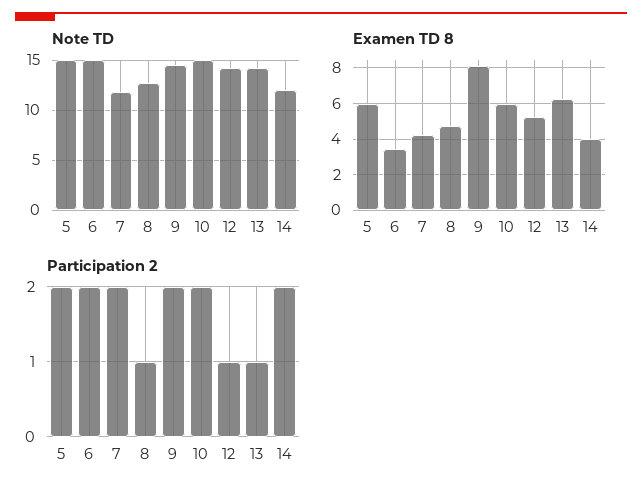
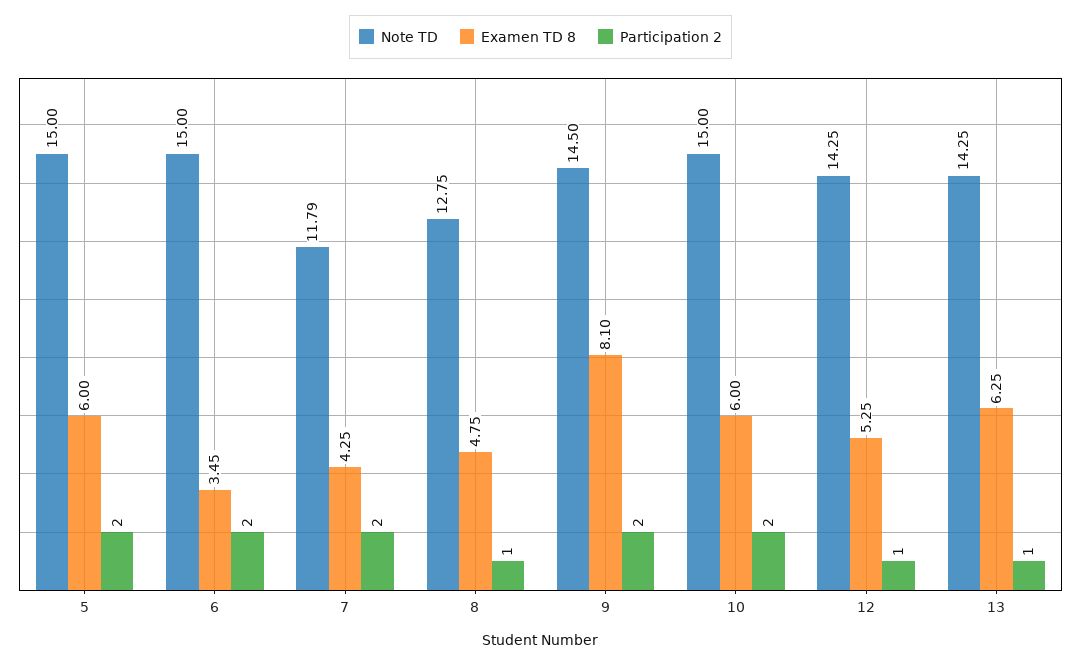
Note TD, 14: 12 -> none
Examen TD 8, 14: 4 -> none
Participation 2, 14: 2 -> none

